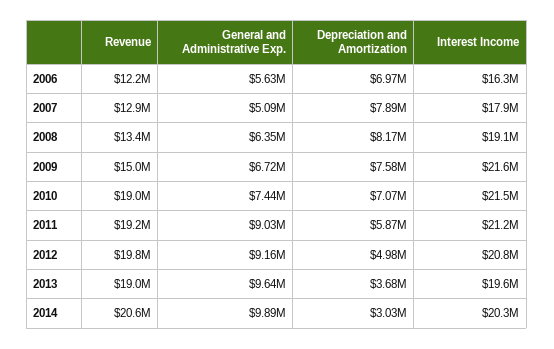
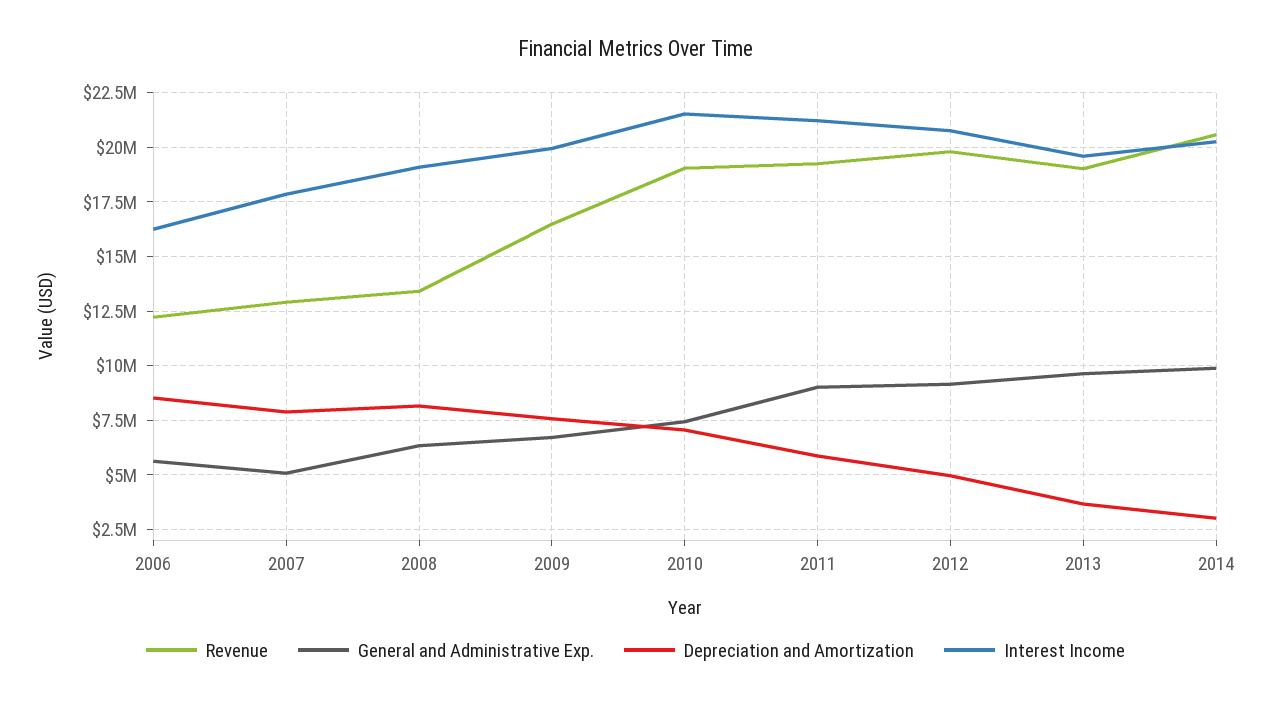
Depreciation and Amortization, 2006: 6970000 -> 8500000
Revenue, 2009: 15000000 -> 16500000
Interest Income, 2009: 21600000 -> 20000000

